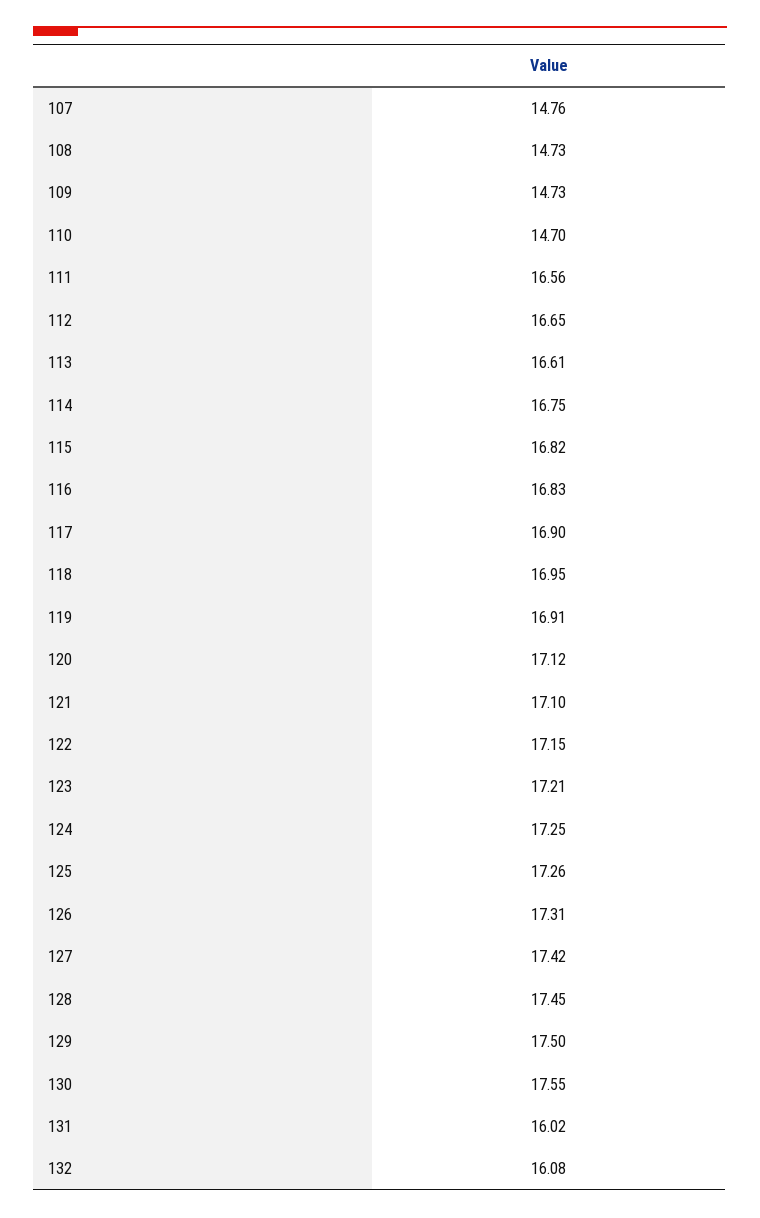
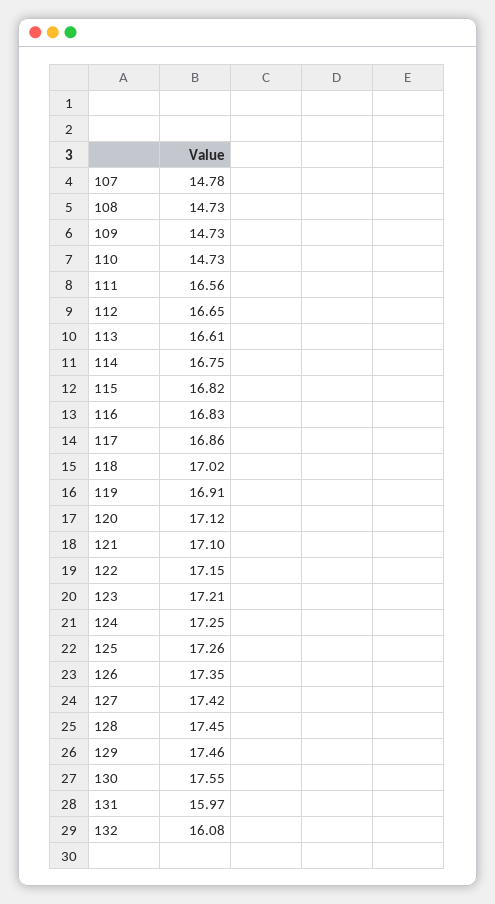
107: 14.76 -> 14.78
110: 14.7 -> 14.73
117: 16.9 -> 16.86
118: 16.95 -> 17.02
126: 17.31 -> 17.35
129: 17.5 -> 17.46
131: 16.02 -> 15.97

